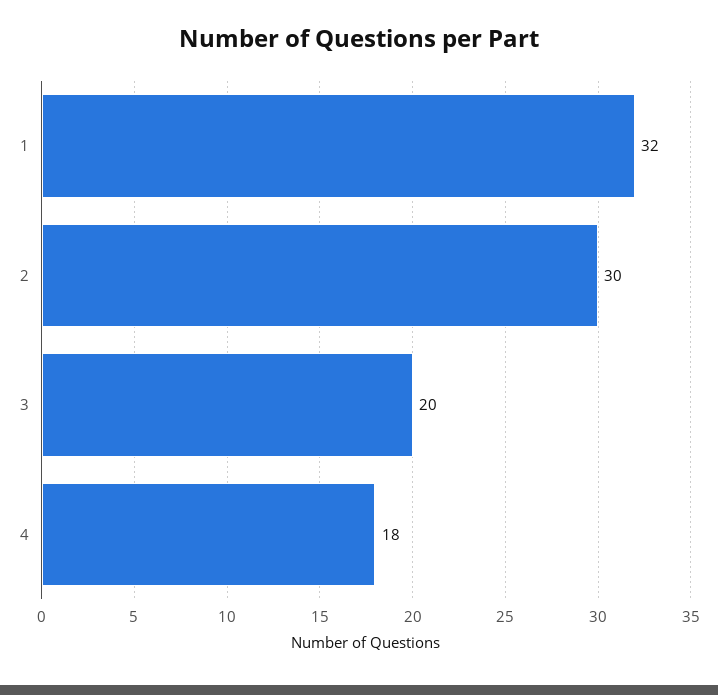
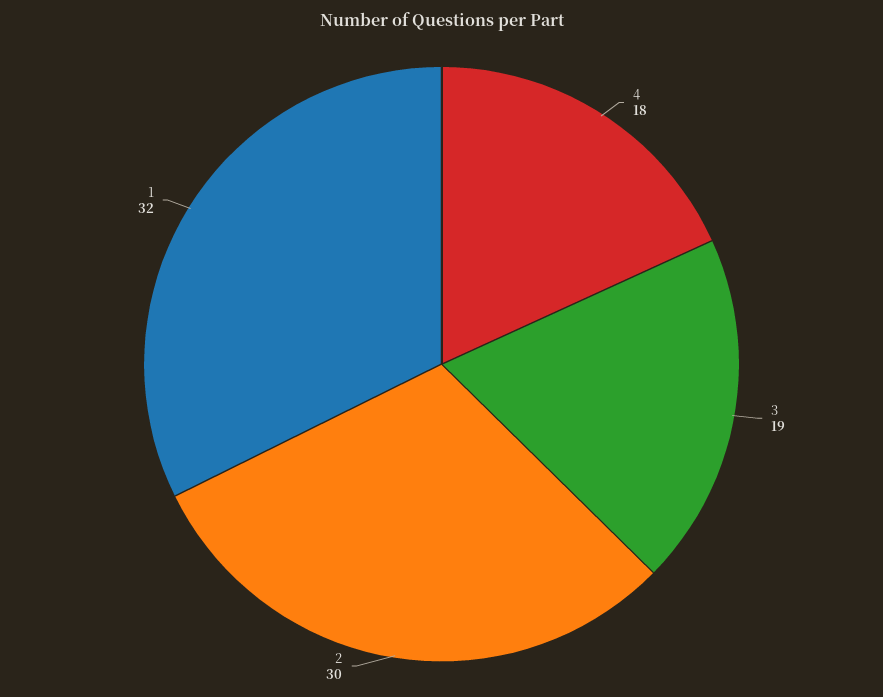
3: 20 -> 19

